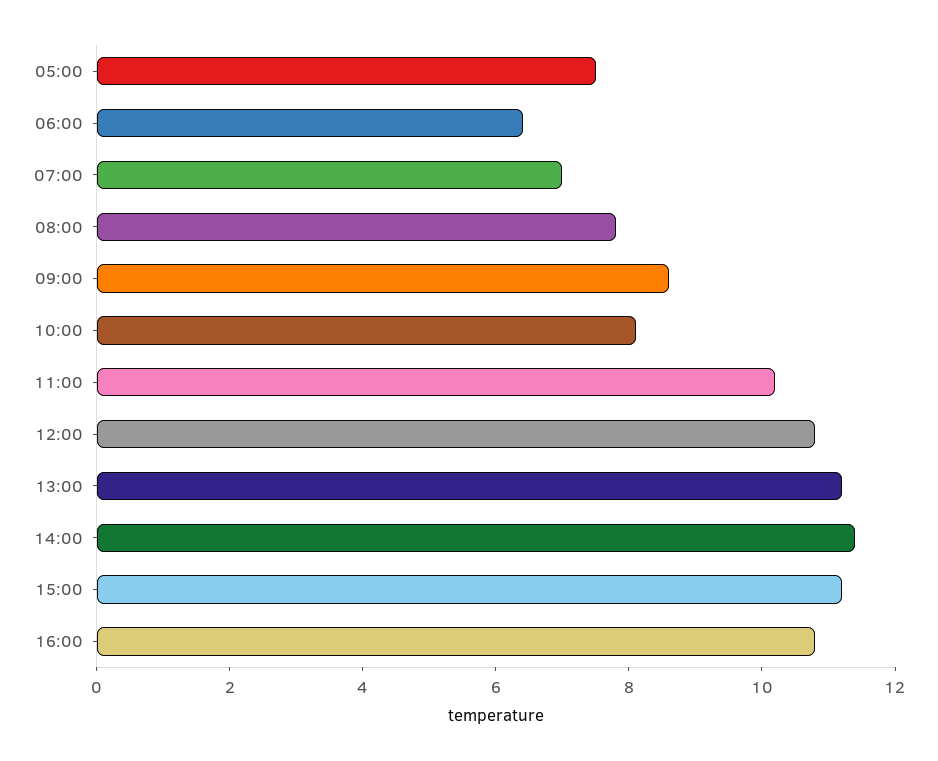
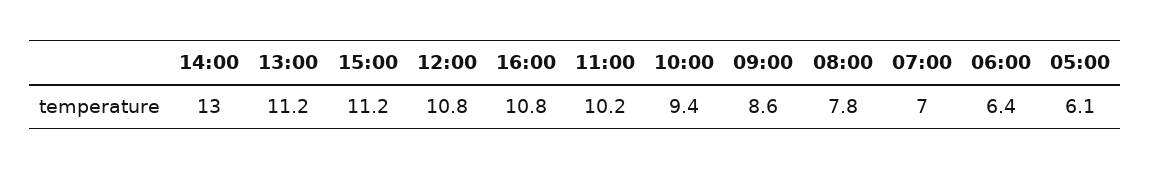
05:00: 7.5 -> 6.1
10:00: 8 -> 9.4
14:00: 11.5 -> 13

